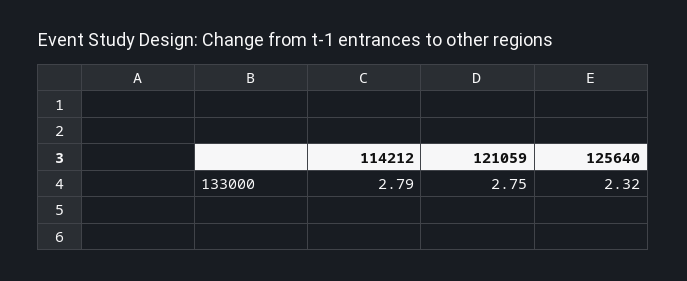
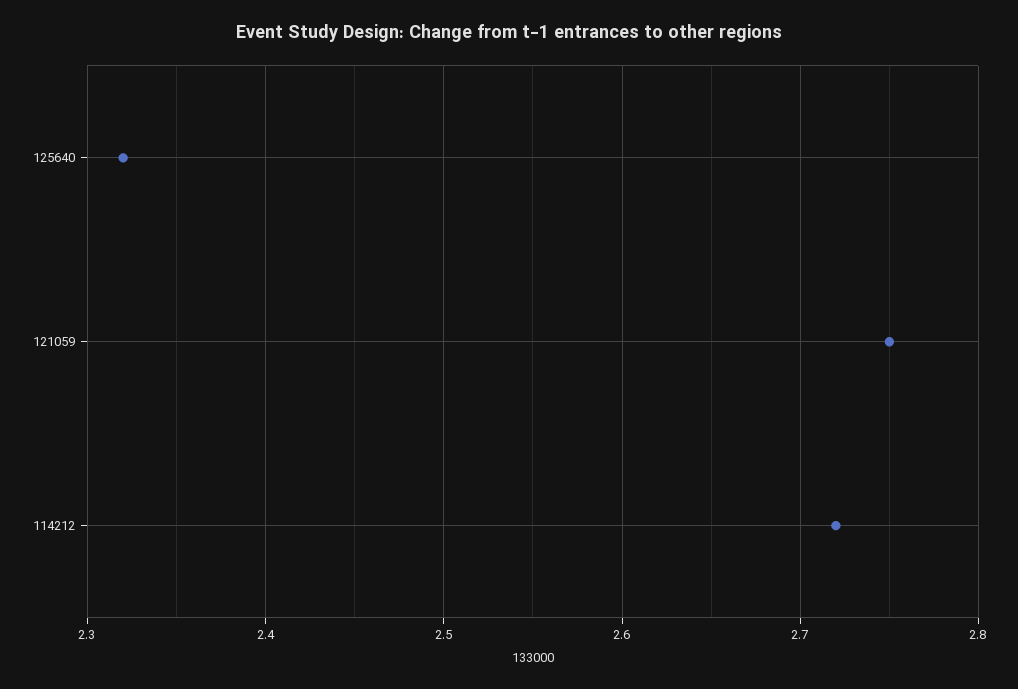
114212: 2.79 -> 2.72

